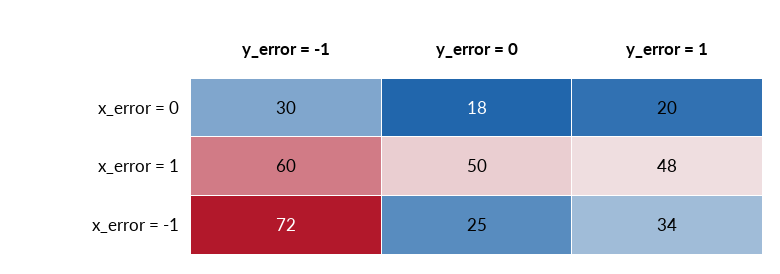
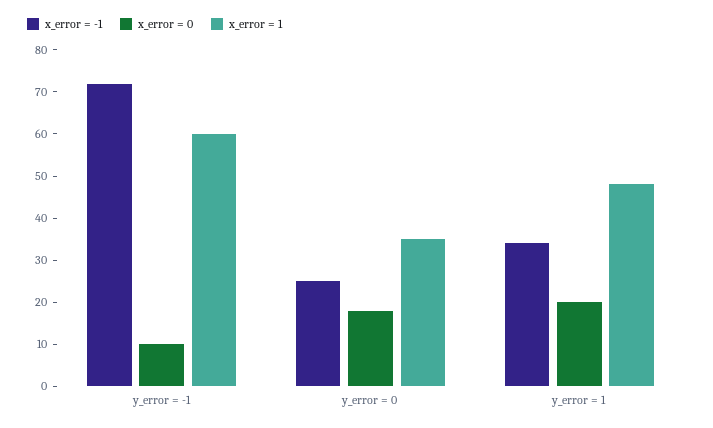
x_error = 0, y_error = -1: 30 -> 10
x_error = 1, y_error = 0: 50 -> 35

